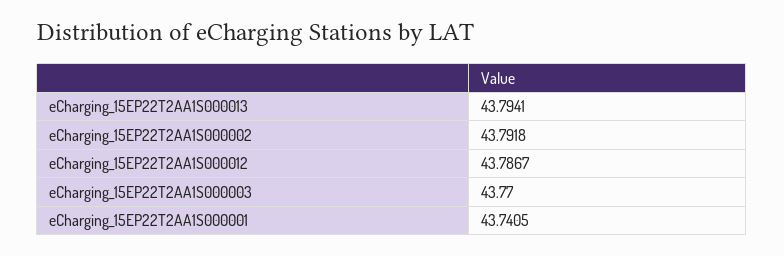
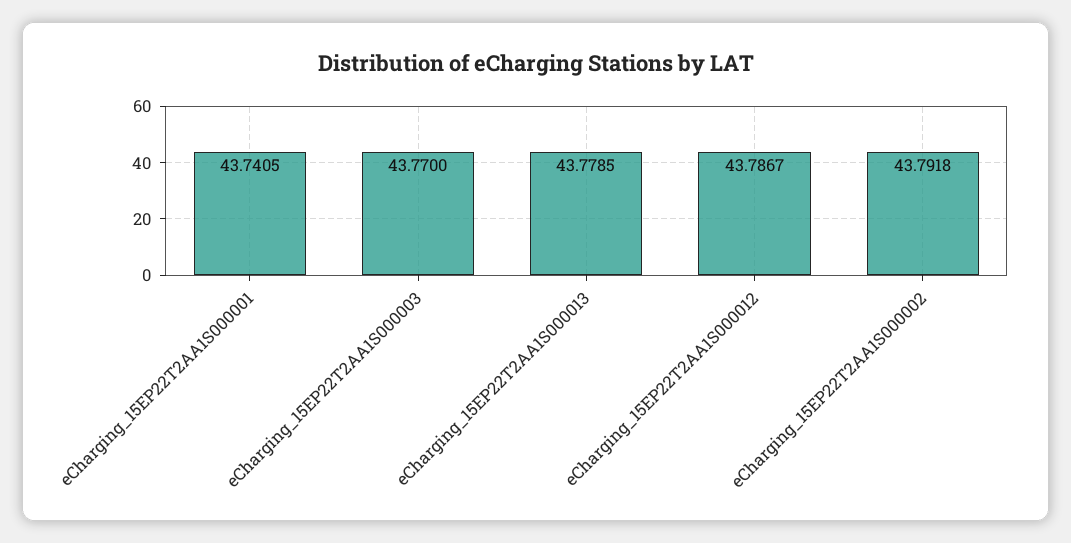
eCharging_15EP22T2AA1S000013: 43.7941 -> 43.7785

